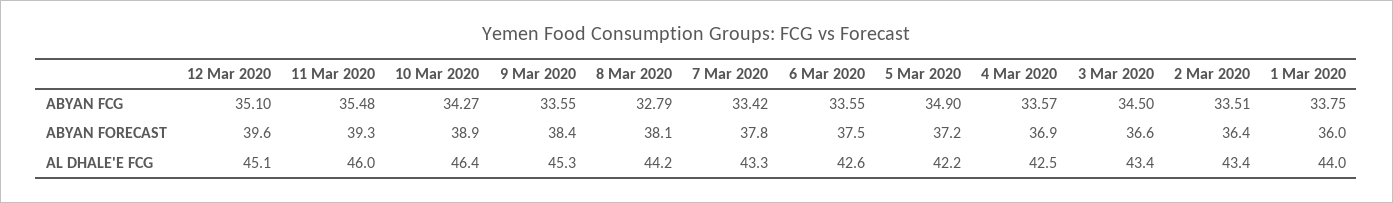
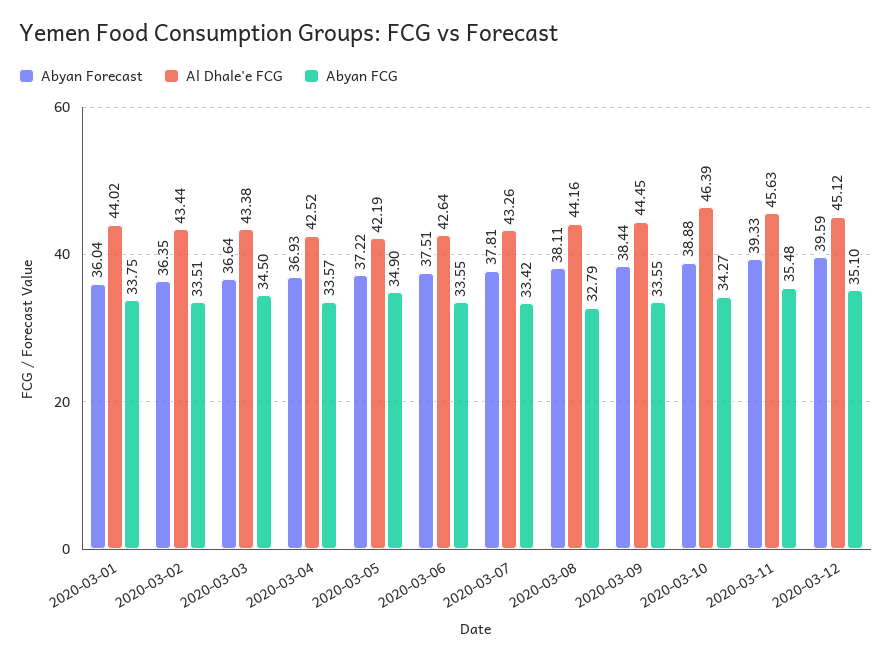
AL DHALE'E FCG, 11 Mar 2020: 46 -> 45.63
AL DHALE'E FCG, 9 Mar 2020: 45.3 -> 44.45

